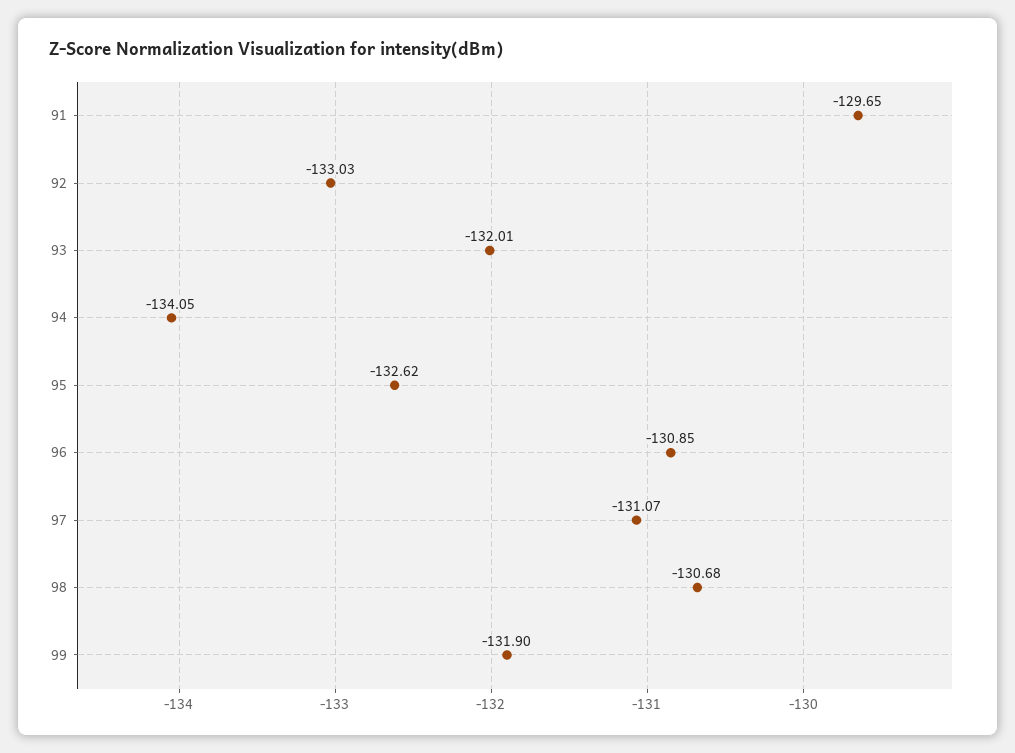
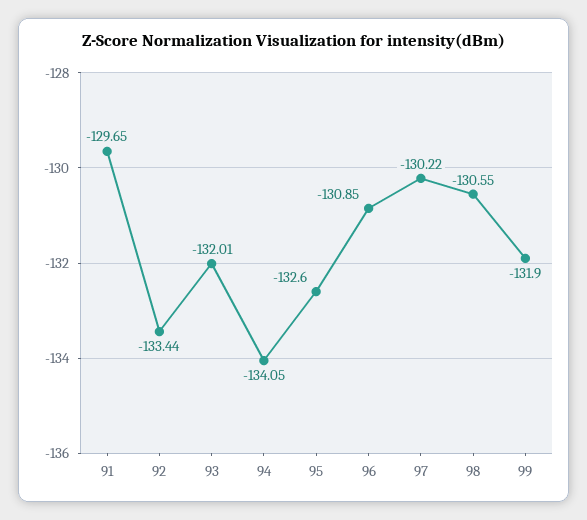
92: -133.03 -> -133.44
95: -132.62 -> -132.6
97: -131.07 -> -130.22
98: -130.68 -> -130.55

